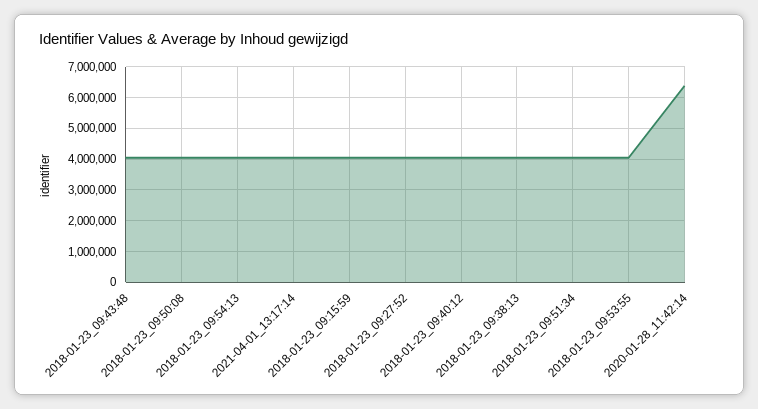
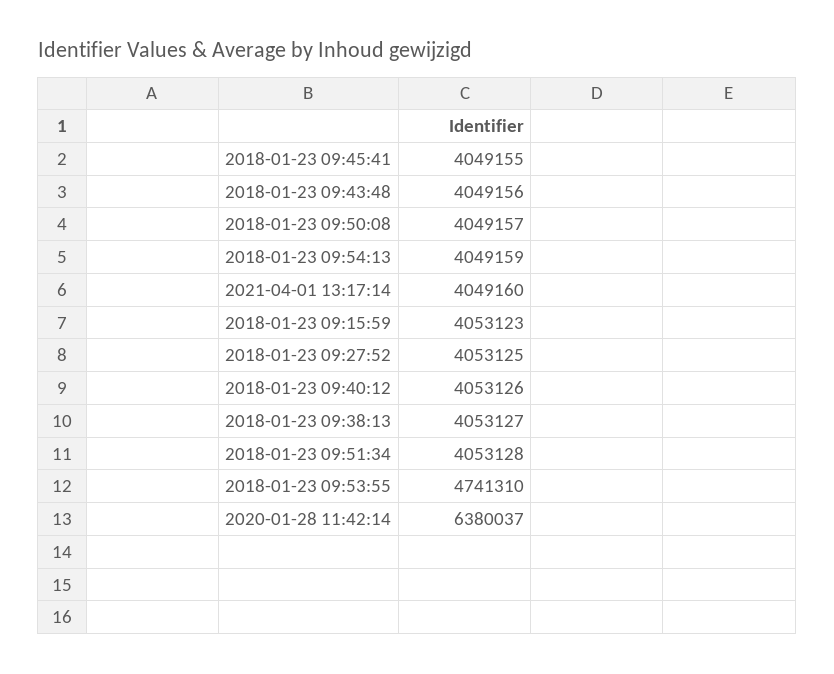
2018-01-23_09:53:55: 4000000 -> 4741310
2018-01-23 09:45:41: none -> 4049155

